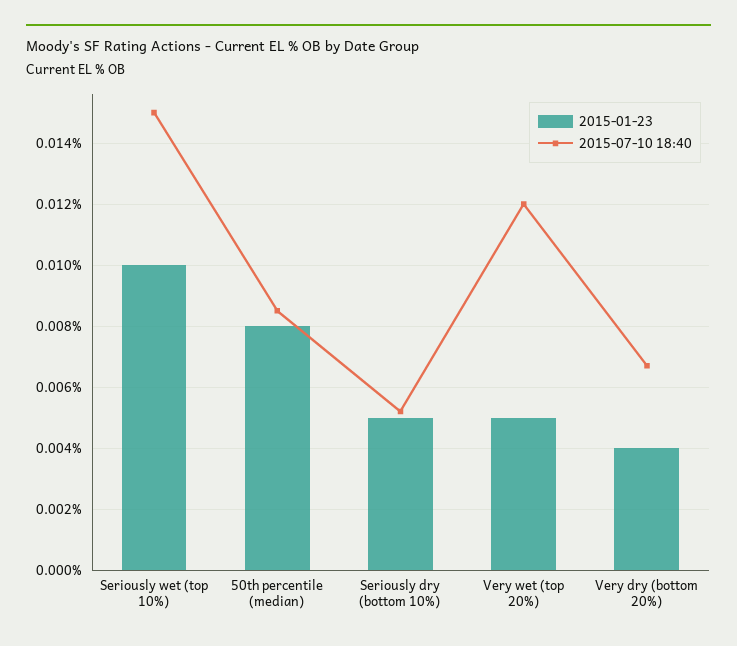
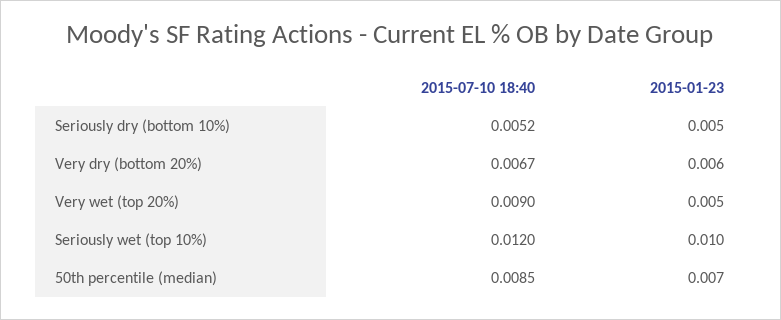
2015-07-10 18:40, Seriously wet (top 10%): 0.015 -> 0.012
2015-01-23, 50th percentile (median): 0.008 -> 0.007
2015-07-10 18:40, Very wet (top 20%): 0.012 -> 0.009
2015-01-23, Very dry (bottom 20%): 0.004 -> 0.006

